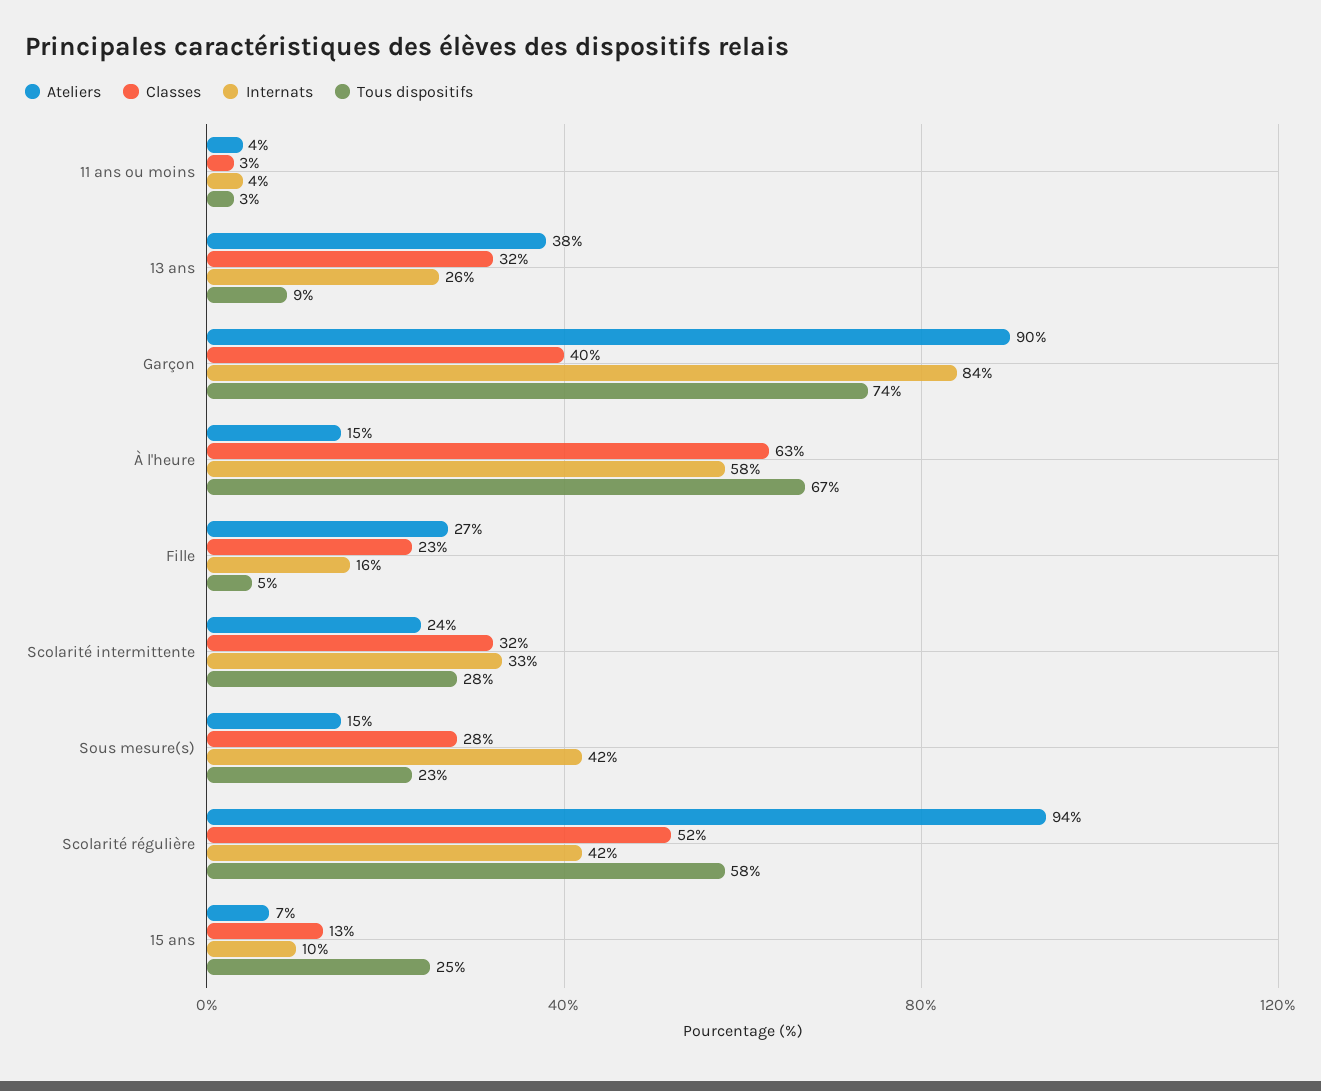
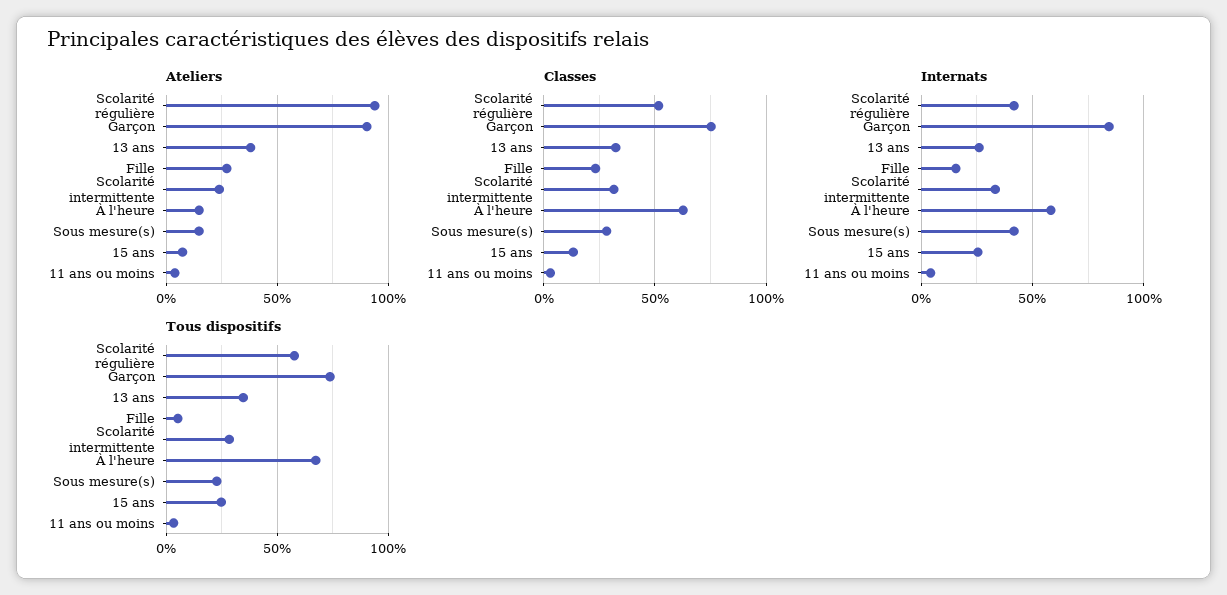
Tous dispositifs, 13 ans: 9 -> 35
Classes, Garçon: 40 -> 75
Internats, 15 ans: 10 -> 25

